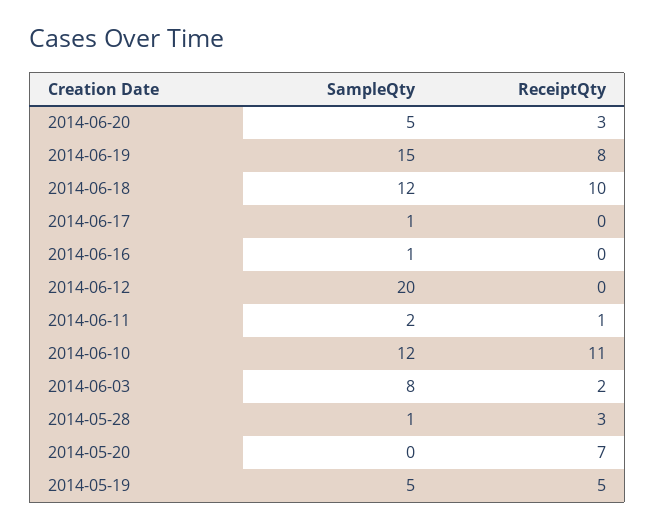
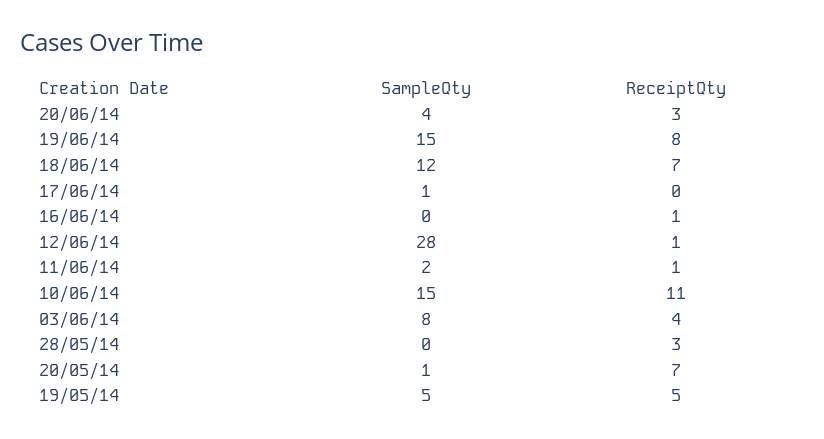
SampleQty, 2014-06-20: 5 -> 4
ReceiptQty, 2014-06-18: 10 -> 7
SampleQty, 2014-06-16: 1 -> 0
ReceiptQty, 2014-06-16: 0 -> 1
SampleQty, 2014-06-12: 20 -> 28
ReceiptQty, 2014-06-12: 0 -> 1
SampleQty, 2014-06-10: 12 -> 15
ReceiptQty, 2014-06-03: 2 -> 4
SampleQty, 2014-05-28: 1 -> 0
SampleQty, 2014-05-20: 0 -> 1

